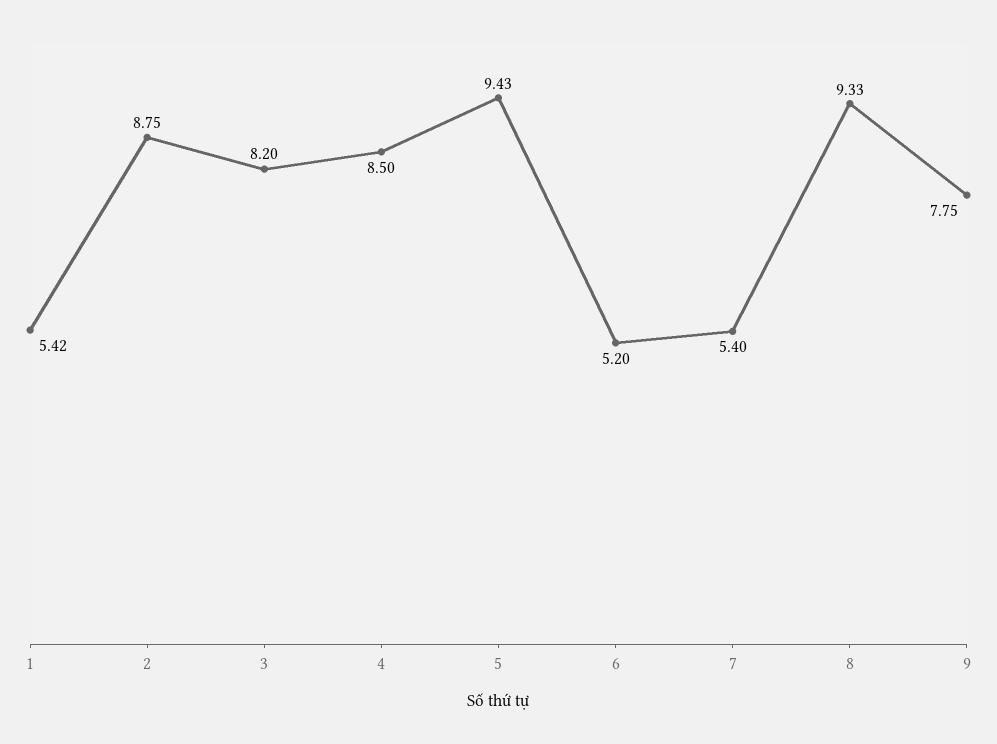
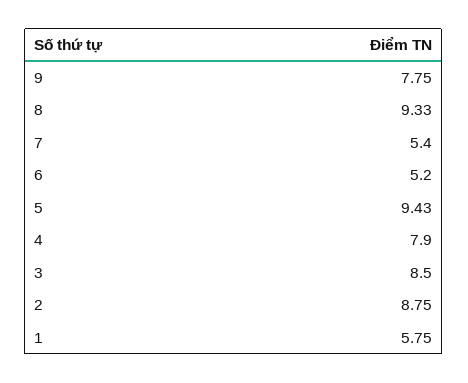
1: 5.42 -> 5.75
3: 8.2 -> 8.5
4: 8.5 -> 7.9

